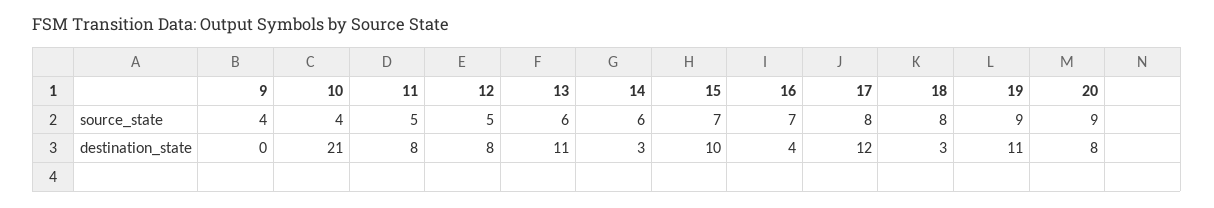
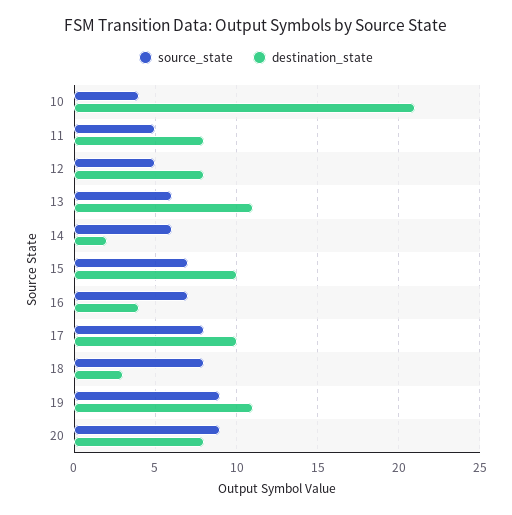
source_state, 9: 4 -> none
destination_state, 9: 0 -> none
destination_state, 14: 3 -> 2
destination_state, 17: 12 -> 10

